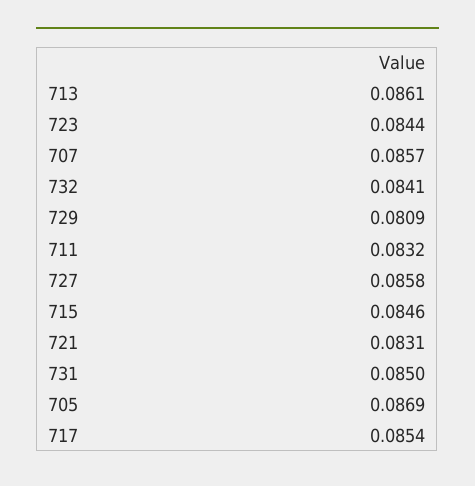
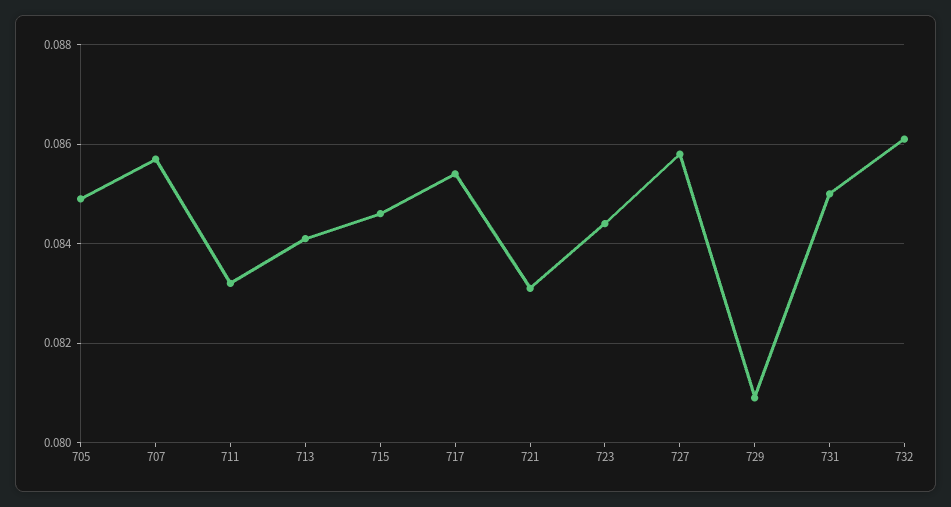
713: 0.0861 -> 0.084
732: 0.0841 -> 0.086
705: 0.0869 -> 0.085

